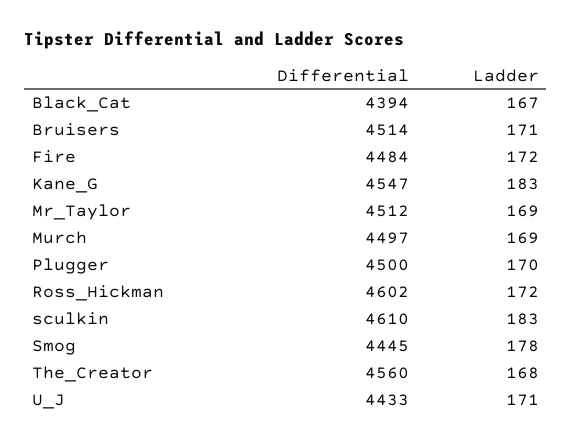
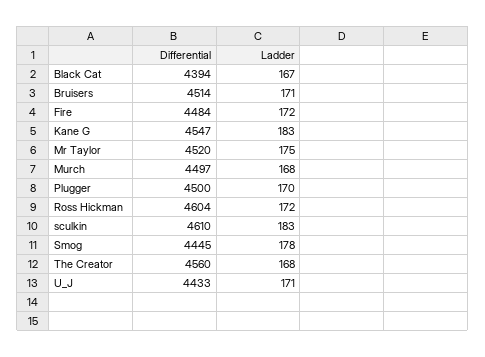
Differential, Mr_Taylor: 4512 -> 4520
Ladder, Mr_Taylor: 169 -> 175
Ladder, Murch: 169 -> 168
Differential, Ross_Hickman: 4602 -> 4604

